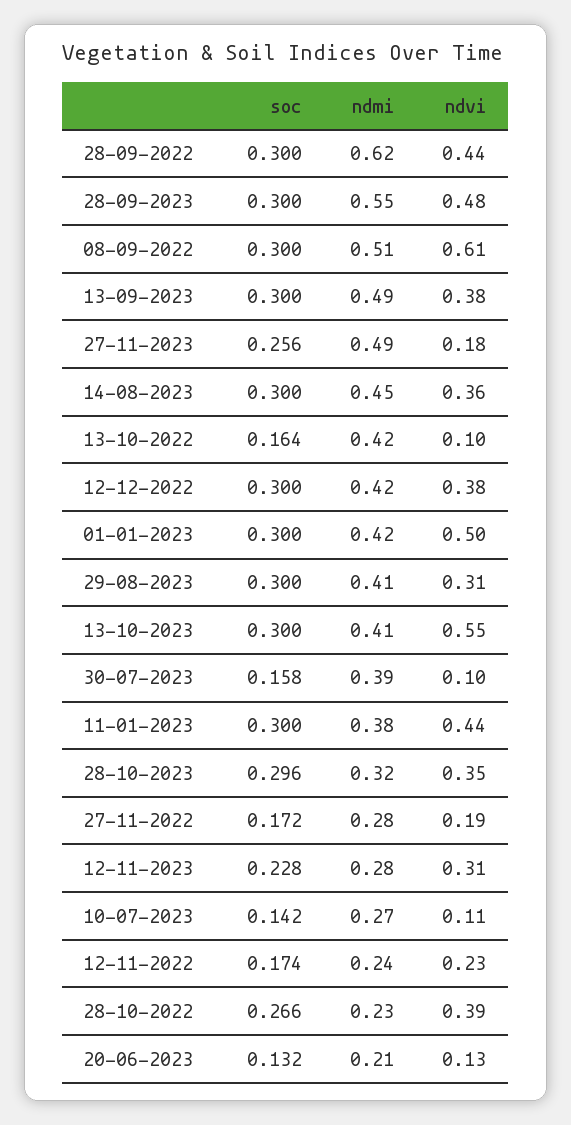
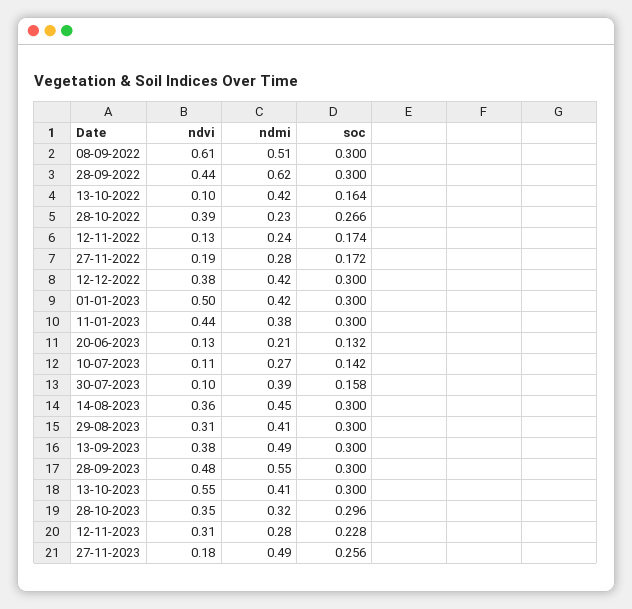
ndvi, 12-11-2022: 0.23 -> 0.13

